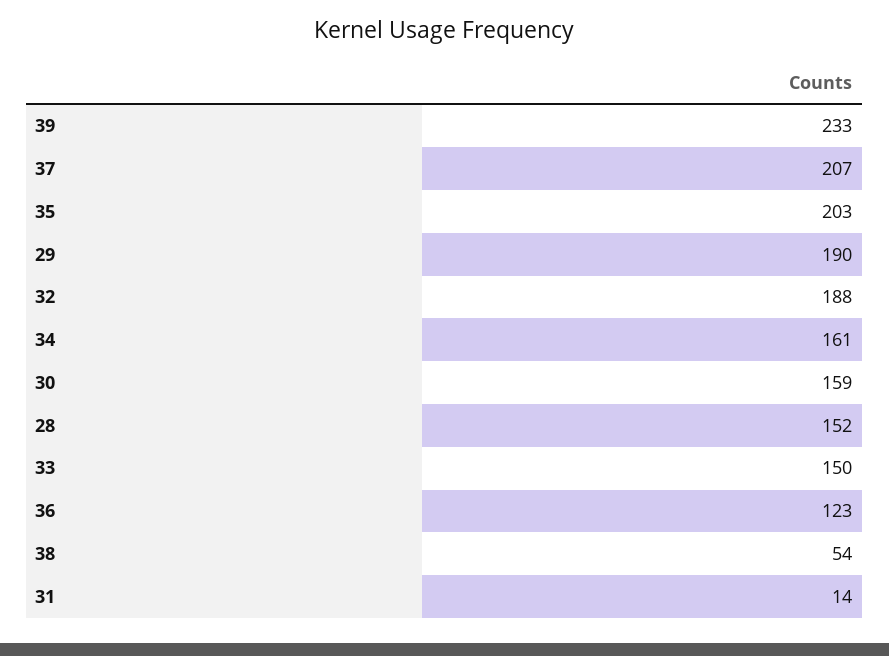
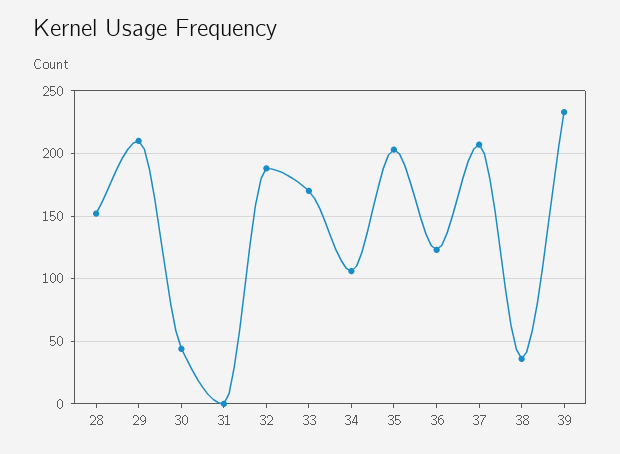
29: 190 -> 210
34: 161 -> 105
30: 159 -> 45
33: 150 -> 170
38: 54 -> 35
31: 14 -> 0

